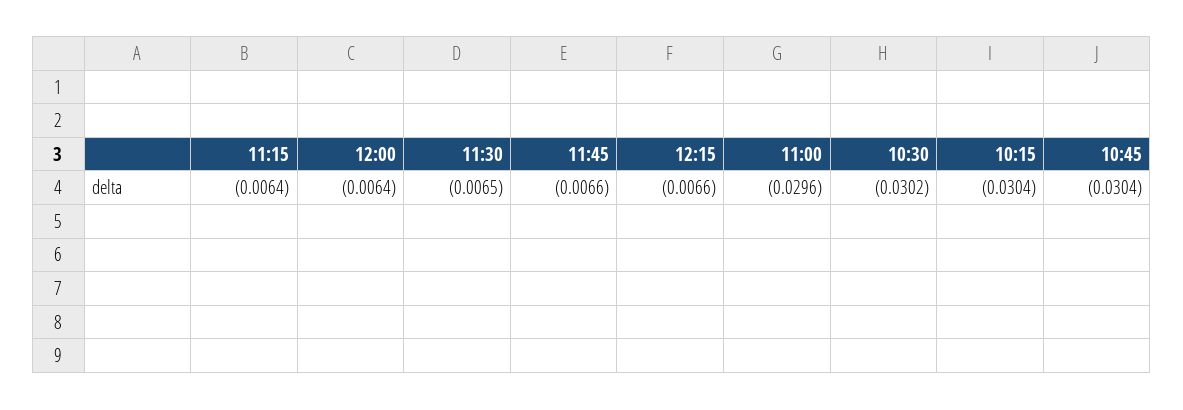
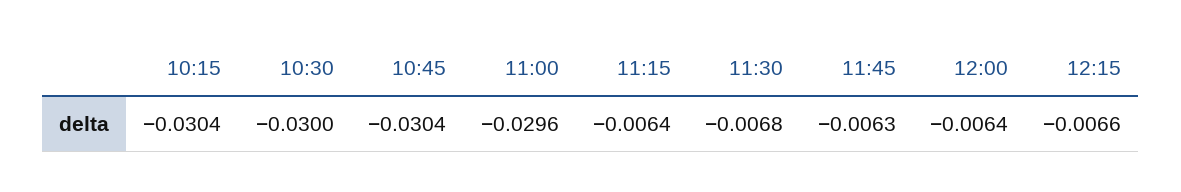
11:30: -0.0065 -> -0.0068
11:45: -0.0066 -> -0.0063
10:30: -0.0302 -> -0.03

